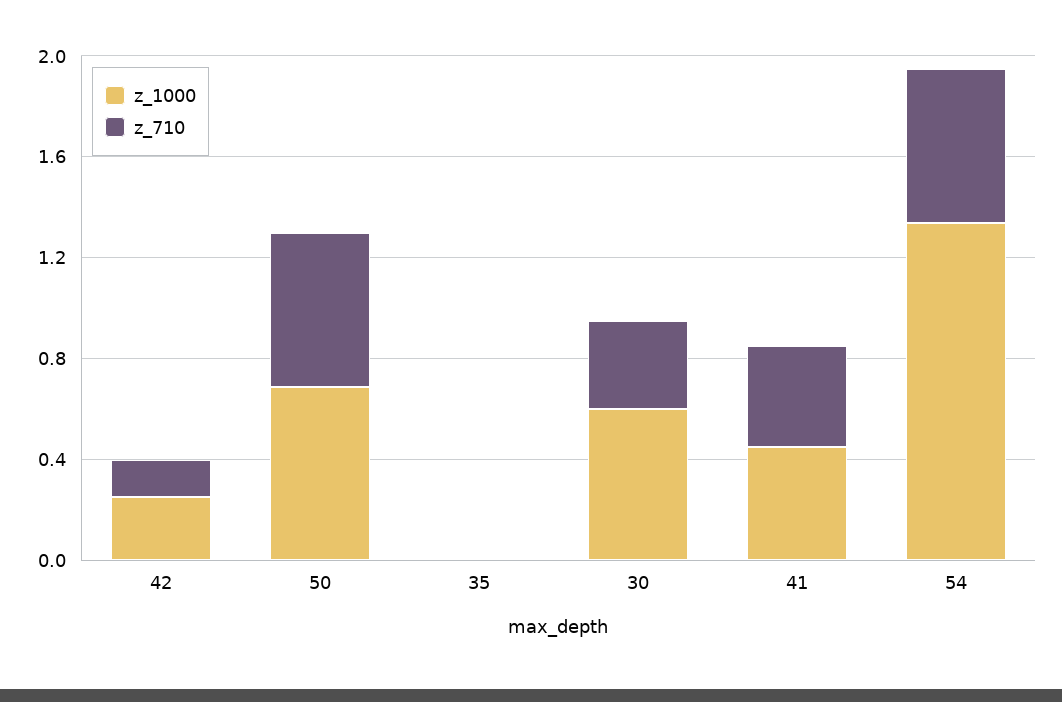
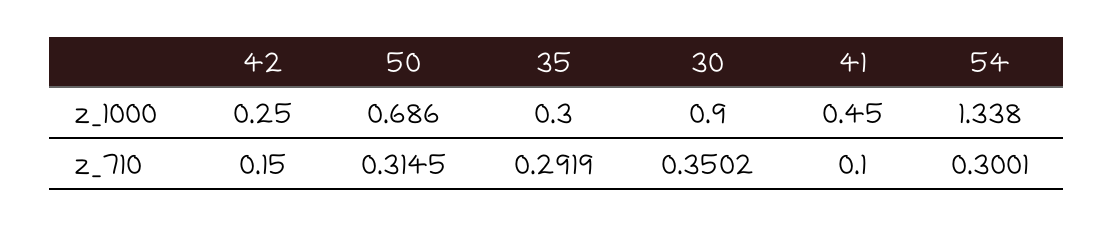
z_710, 50: 0.6 -> 0.3145
z_1000, 35: 0 -> 0.3
z_710, 35: 0 -> 0.2919
z_1000, 30: 0.6 -> 0.9
z_710, 41: 0.4 -> 0.1
z_710, 54: 0.6 -> 0.3001

